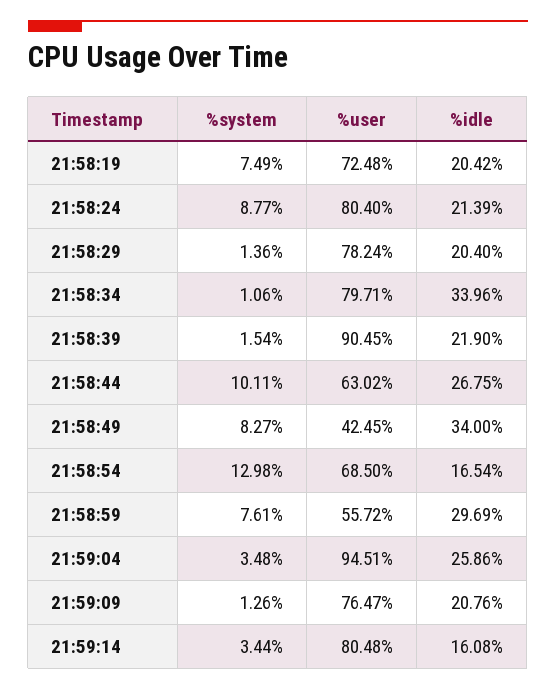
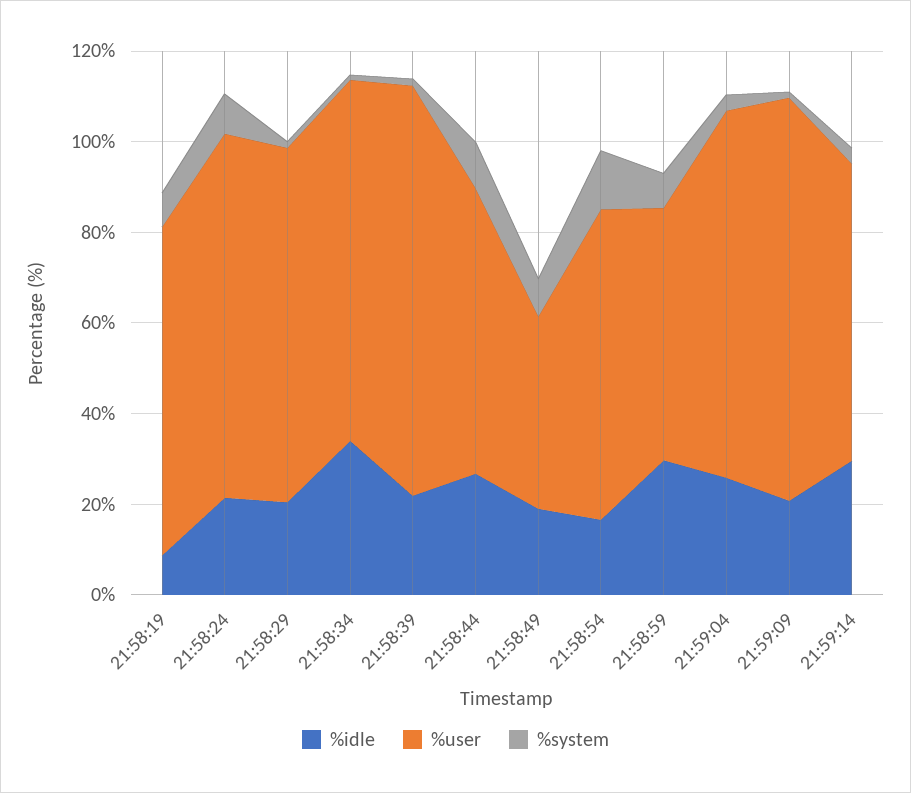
%idle, 21:58:19: 20.42 -> 10
%idle, 21:58:49: 34 -> 20
%user, 21:59:04: 94.51 -> 80
%user, 21:59:09: 76.47 -> 90
%user, 21:59:14: 80.48 -> 65
%idle, 21:59:14: 16.08 -> 30

